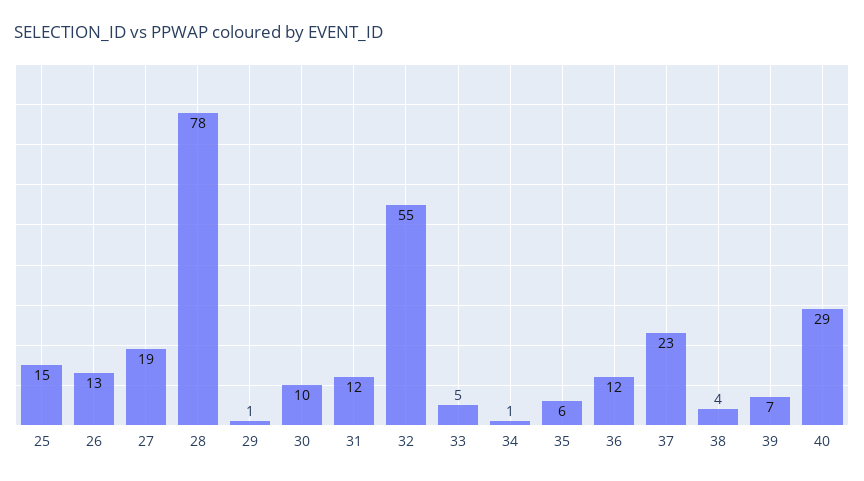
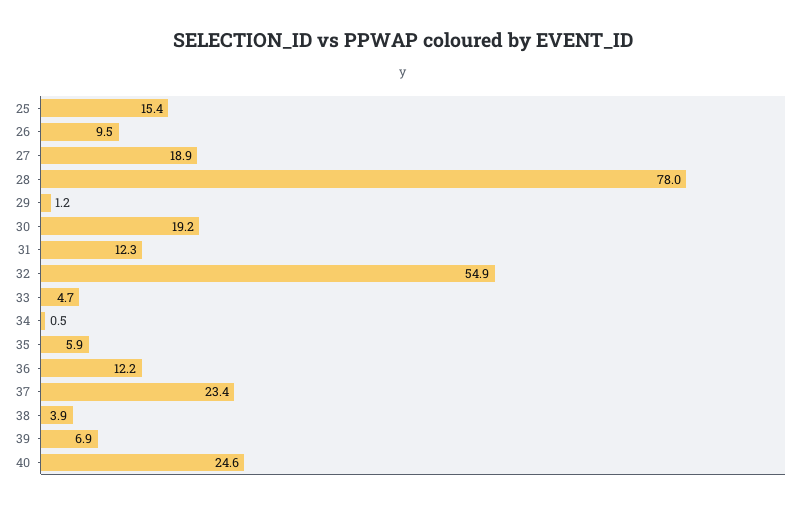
26: 13 -> 9.5
30: 10 -> 19.2
40: 29 -> 24.6

